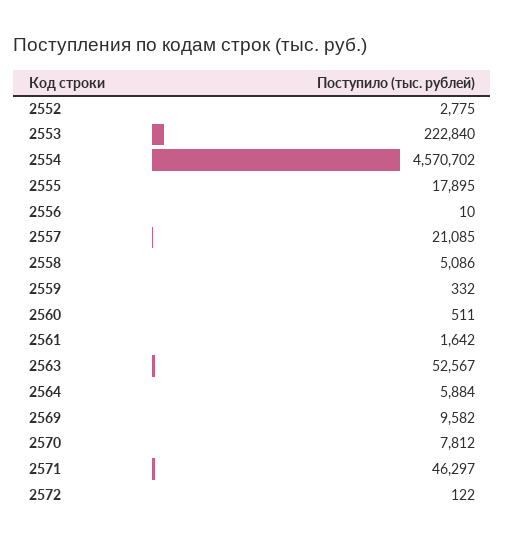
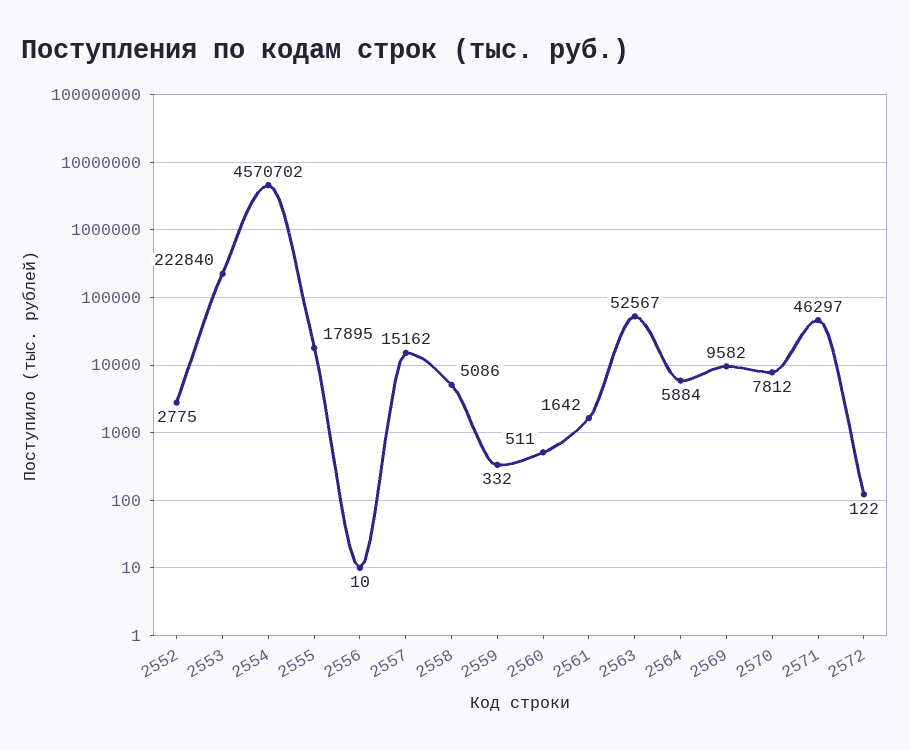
2557: 21085 -> 15162

